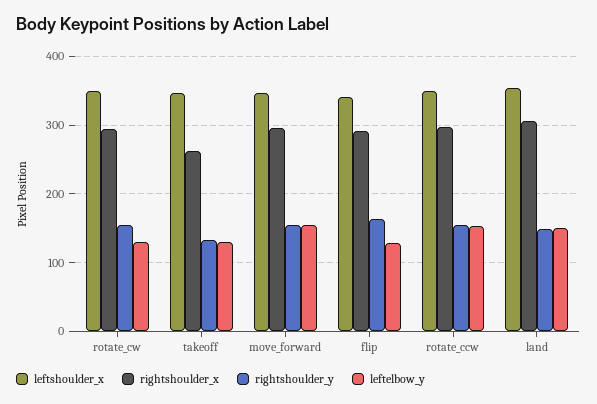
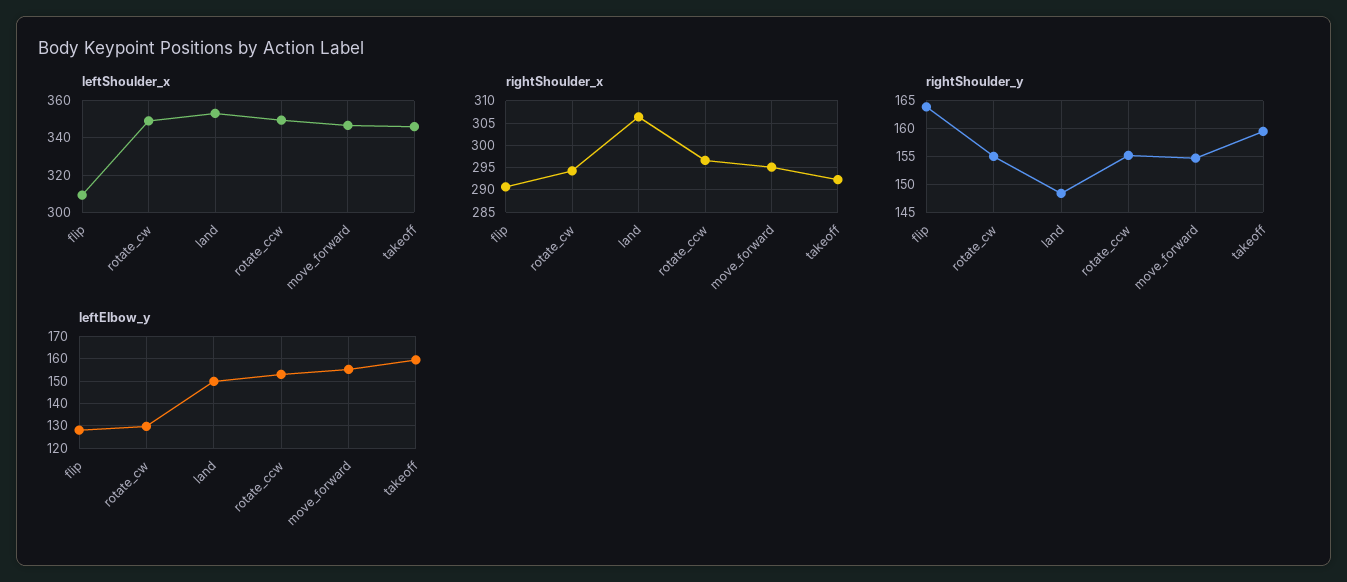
rightshoulder_x, takeoff: 260 -> 292.5
rightshoulder_y, takeoff: 130 -> 160
leftelbow_y, takeoff: 130 -> 160
leftshoulder_x, flip: 340 -> 310

